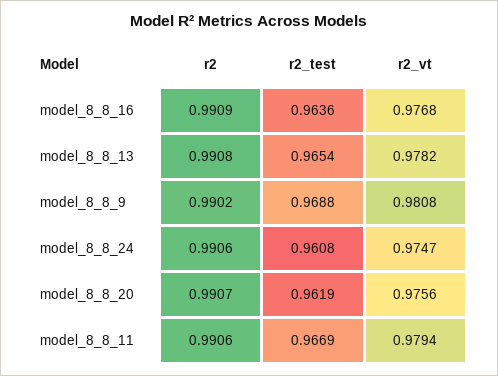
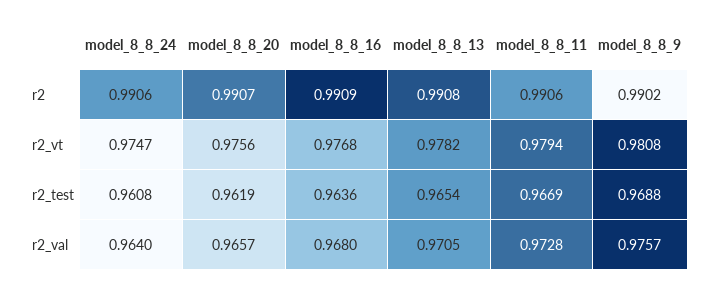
r2_val, model_8_8_24: none -> 0.964
r2_val, model_8_8_20: none -> 0.9657
r2_val, model_8_8_16: none -> 0.968
r2_val, model_8_8_13: none -> 0.9705
r2_val, model_8_8_11: none -> 0.9728
r2_val, model_8_8_9: none -> 0.9757

